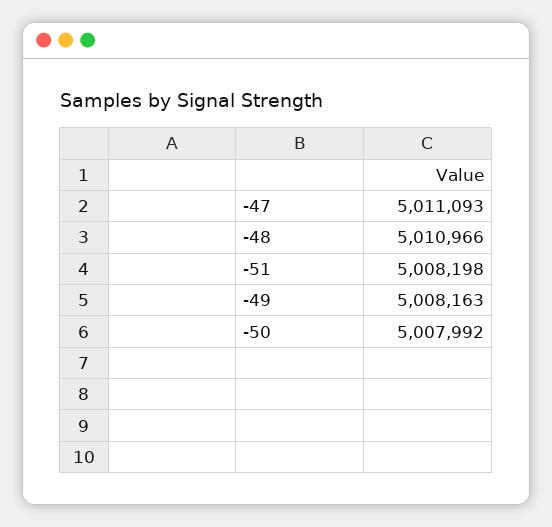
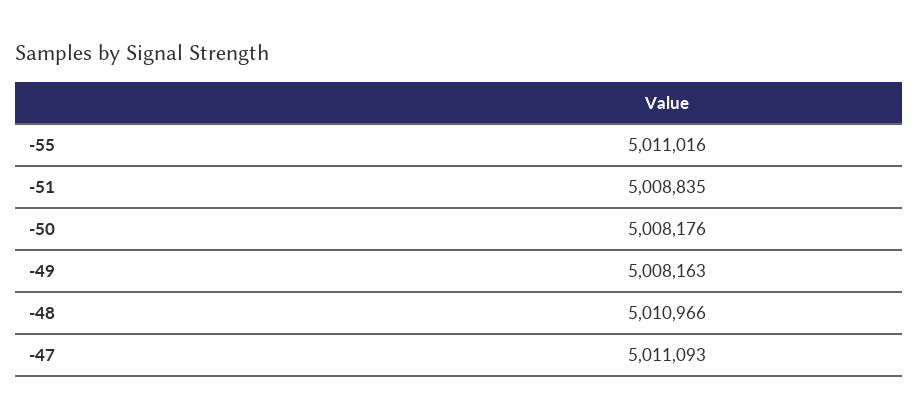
-51: 5008198 -> 5008835
-50: 5007992 -> 5008176
-55: none -> 5011016

